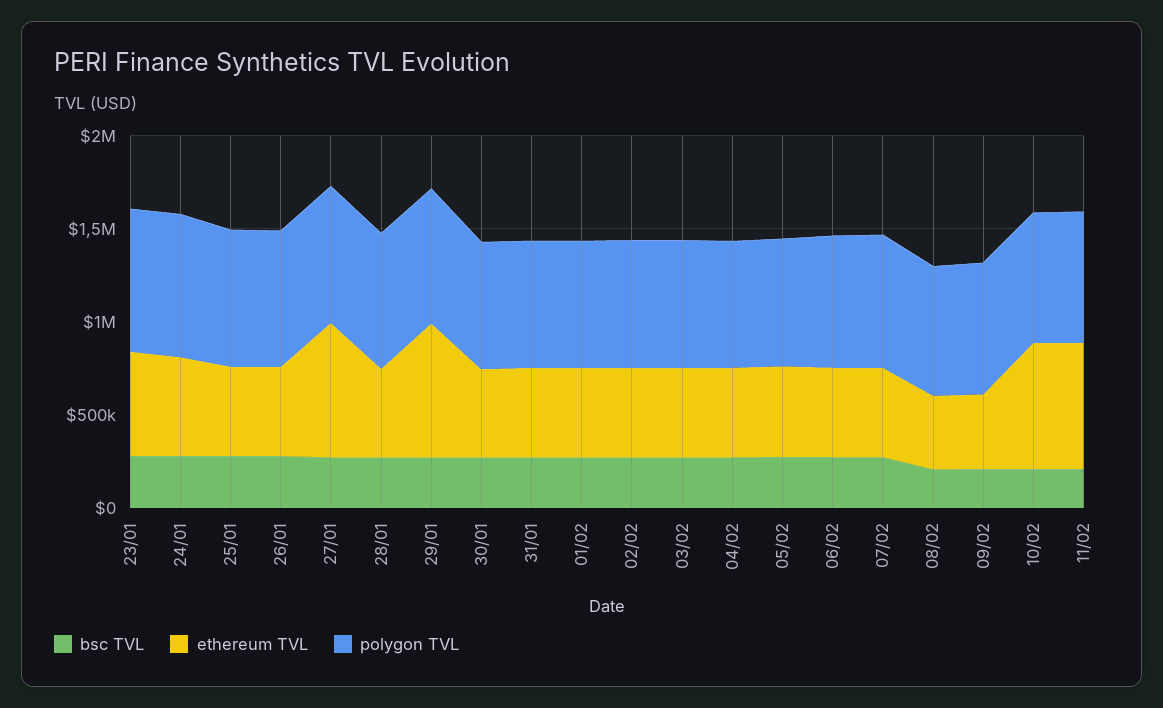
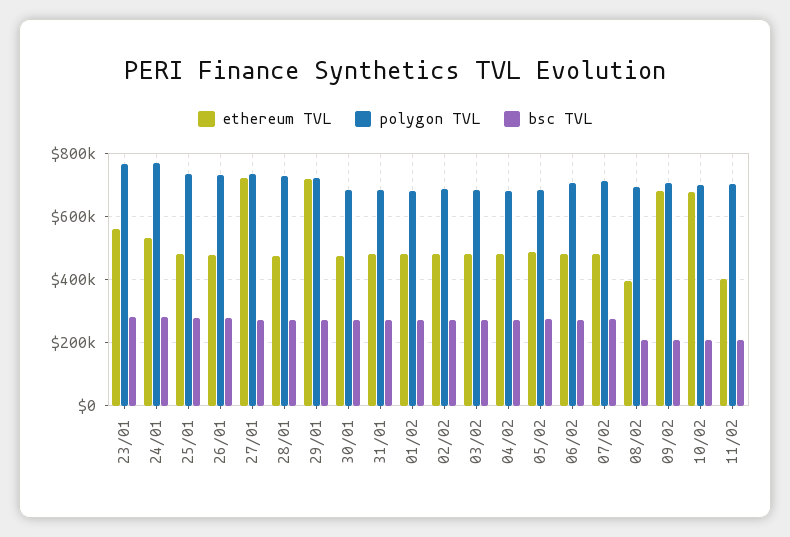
ethereum TVL, 09/02: 400000 -> 680000
ethereum TVL, 11/02: 700000 -> 400000

